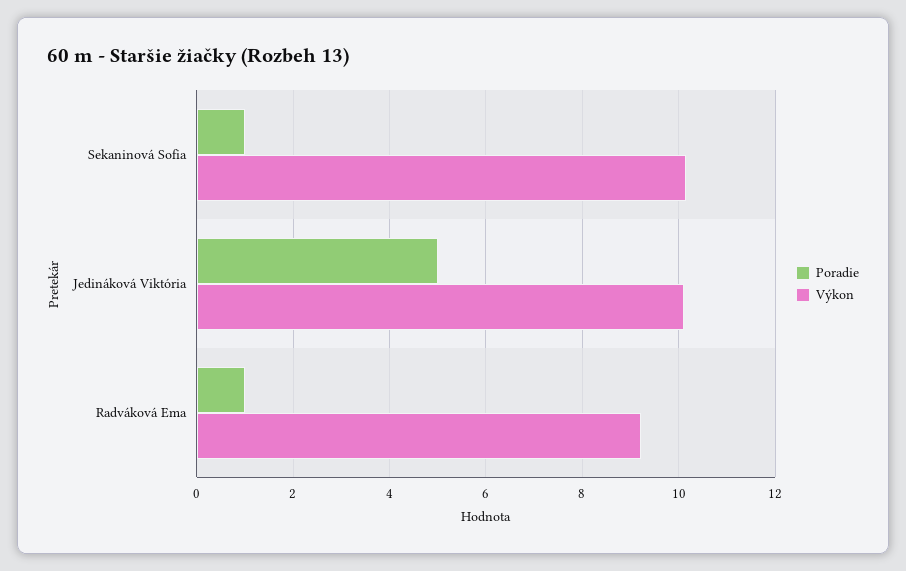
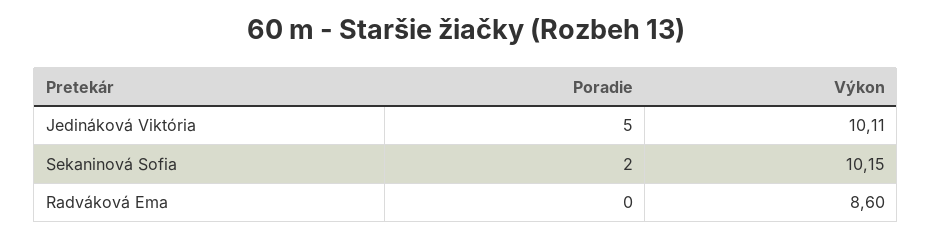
Poradie, Sekaninová Sofia: 1 -> 2
Poradie, Radváková Ema: 1 -> 0
Výkon, Radváková Ema: 9.2 -> 8.6

